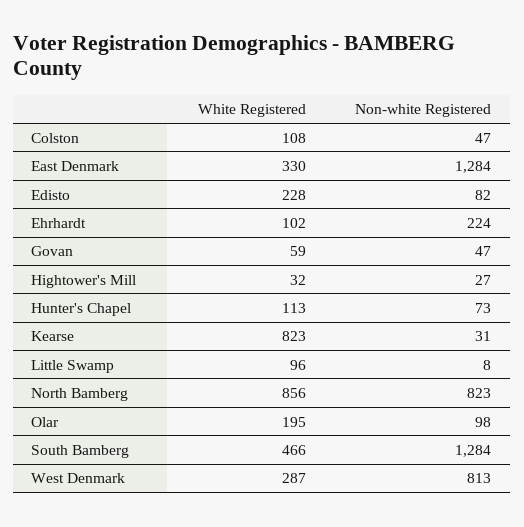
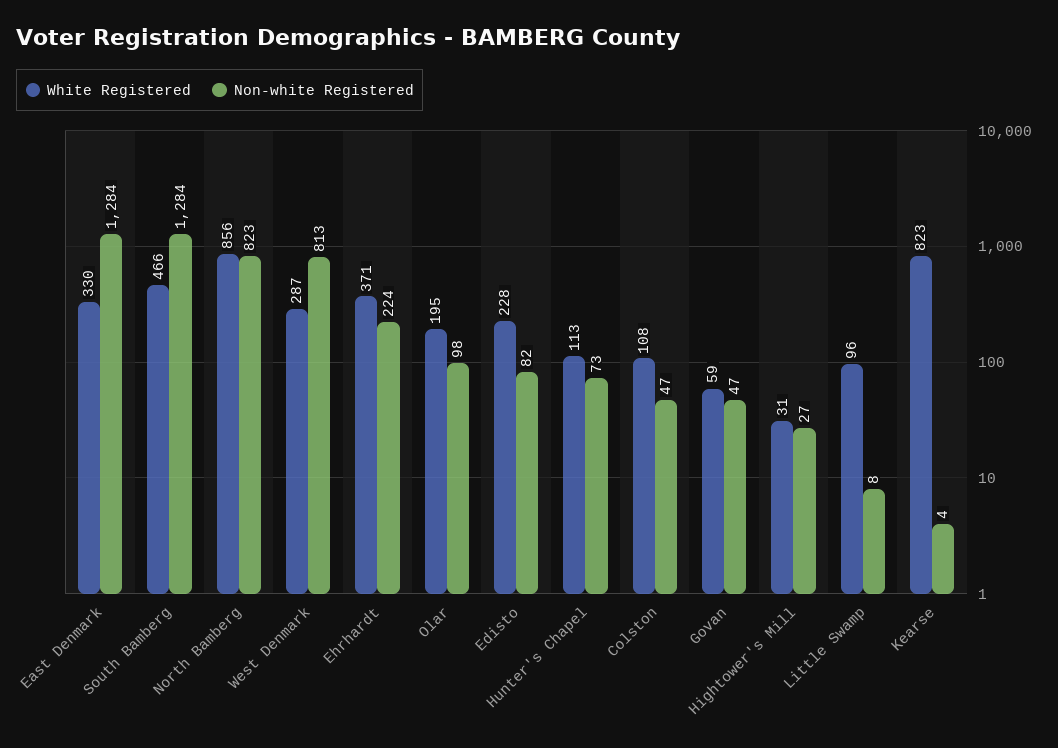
White Registered, Ehrhardt: 102 -> 371
White Registered, Hightower's Mill: 32 -> 31
Non-white Registered, Kearse: 31 -> 4

